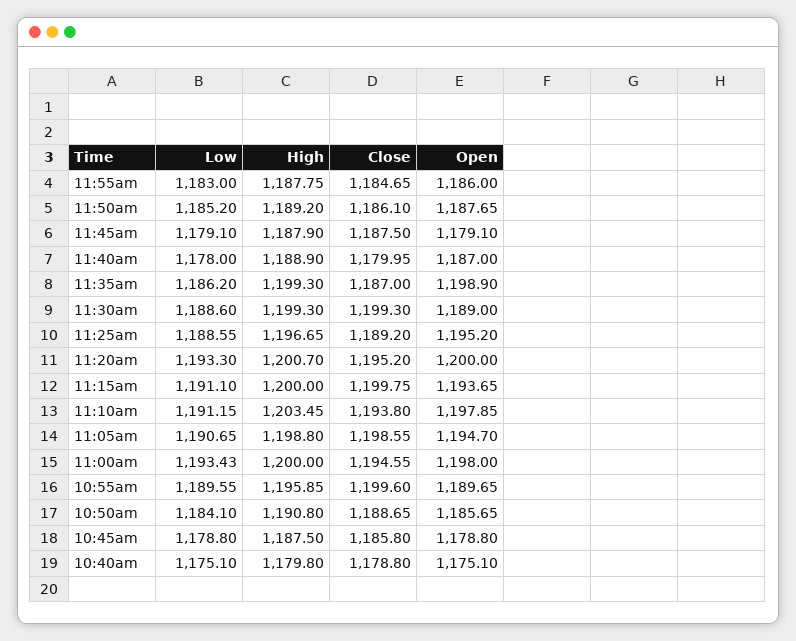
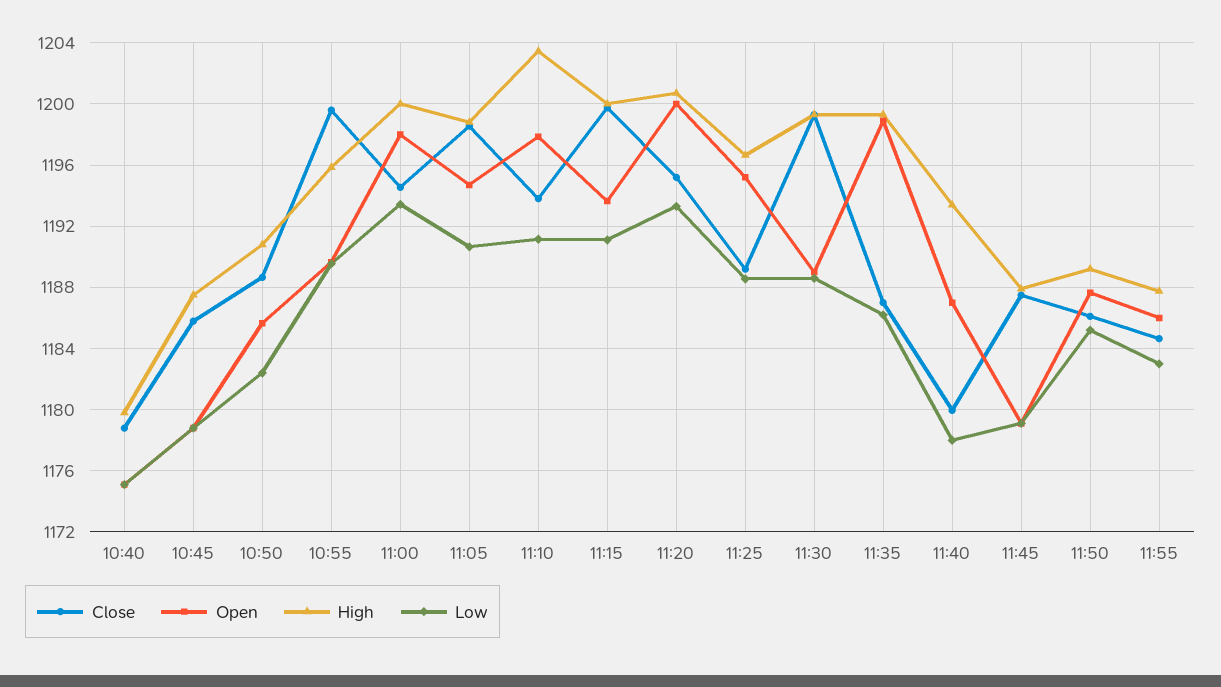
High, 11:40am: 1188.9 -> 1193.5
Low, 10:50am: 1184.1 -> 1182.5

